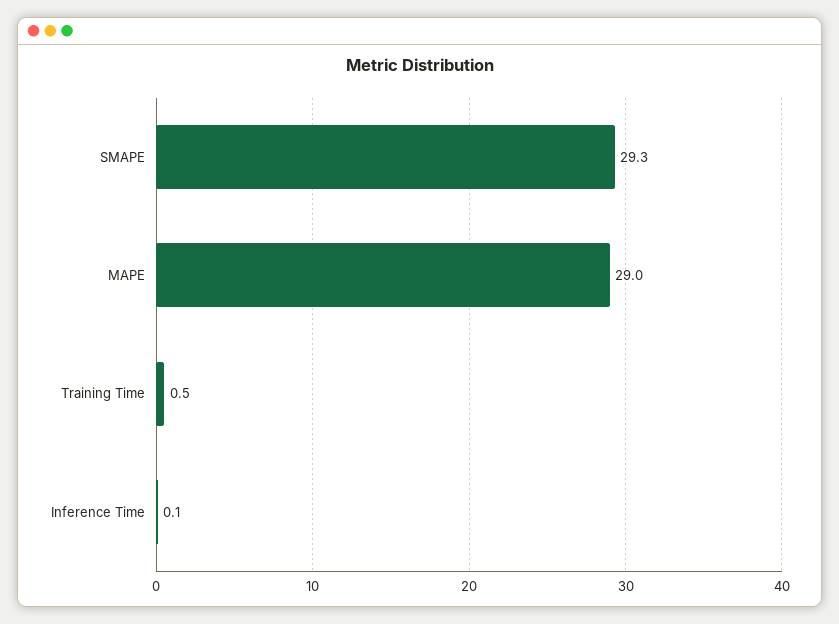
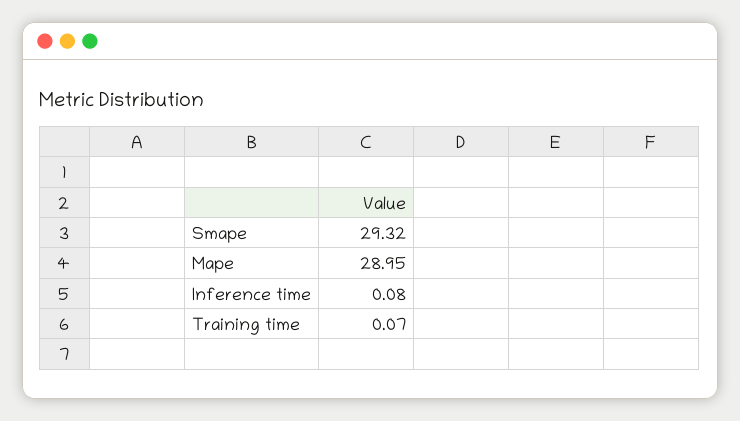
Training Time: 0.5 -> 0.07

